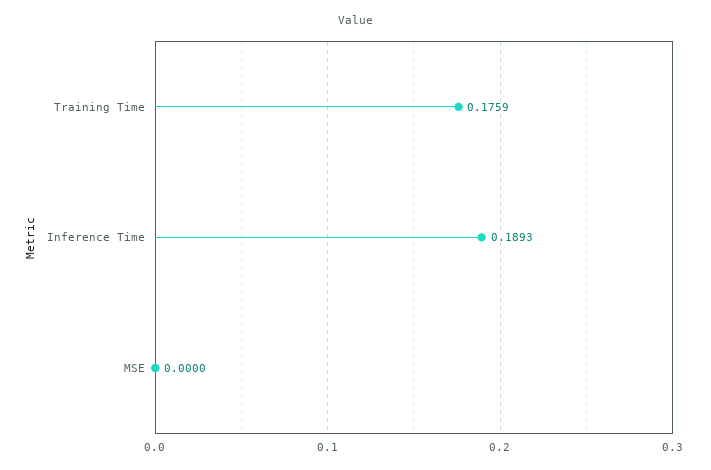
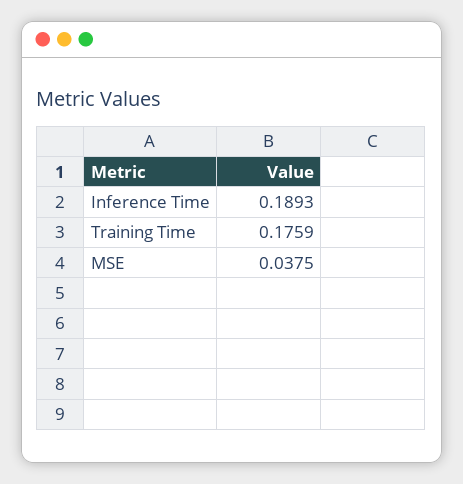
MSE: 0 -> 0.0375

